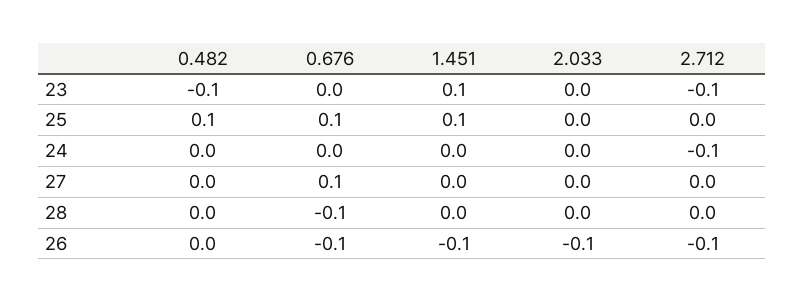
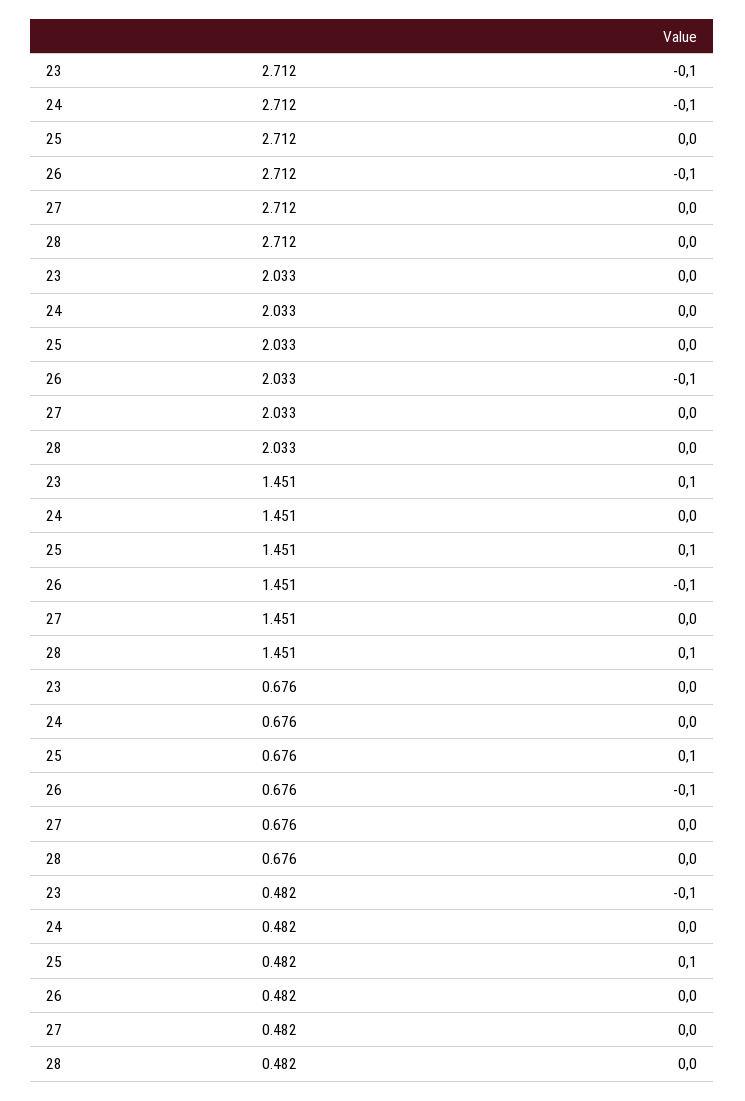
0.676, 27: 0.1 -> 0
0.676, 28: -0.1 -> 0
1.451, 28: 0 -> 0.1

